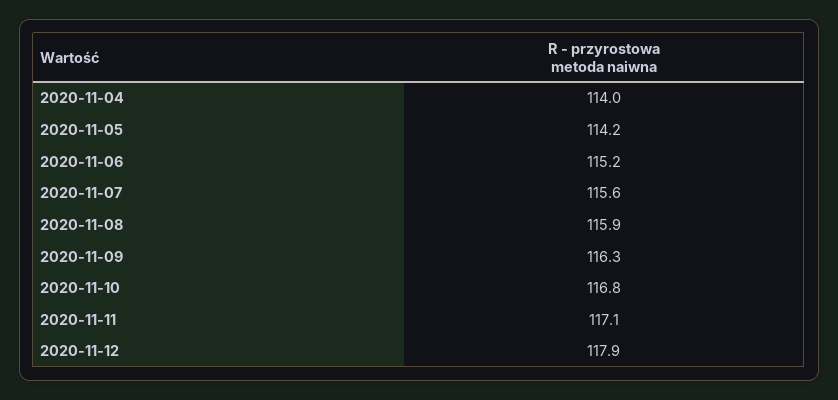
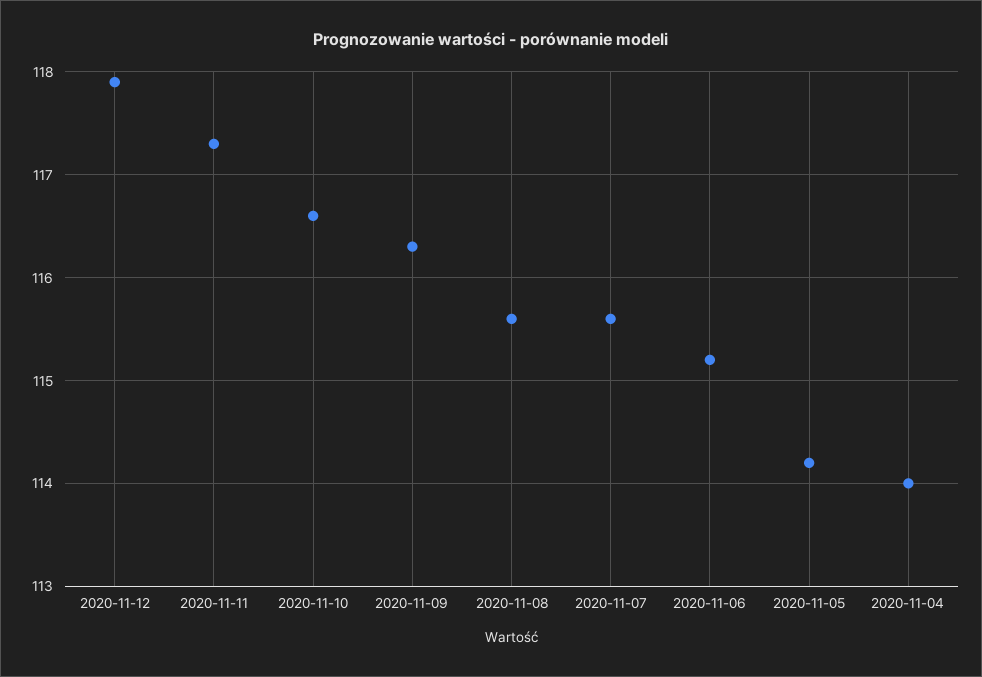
2020-11-08: 115.9 -> 115.6
2020-11-10: 116.8 -> 116.6
2020-11-11: 117.1 -> 117.3

